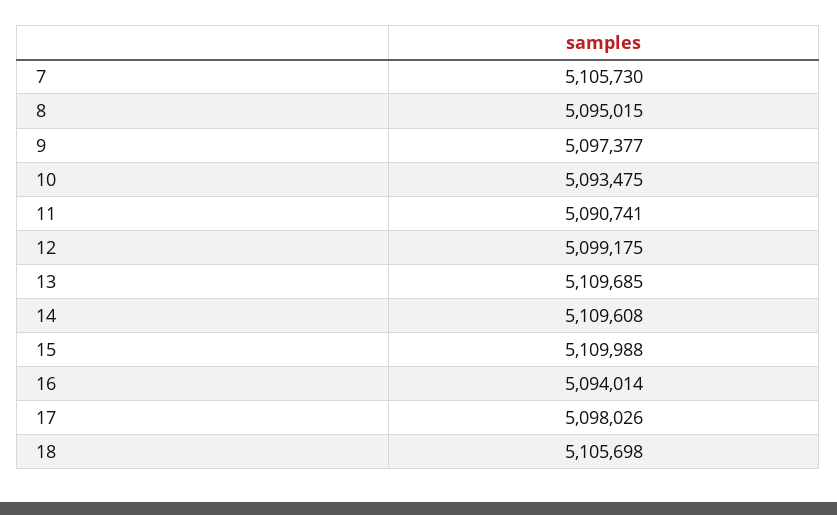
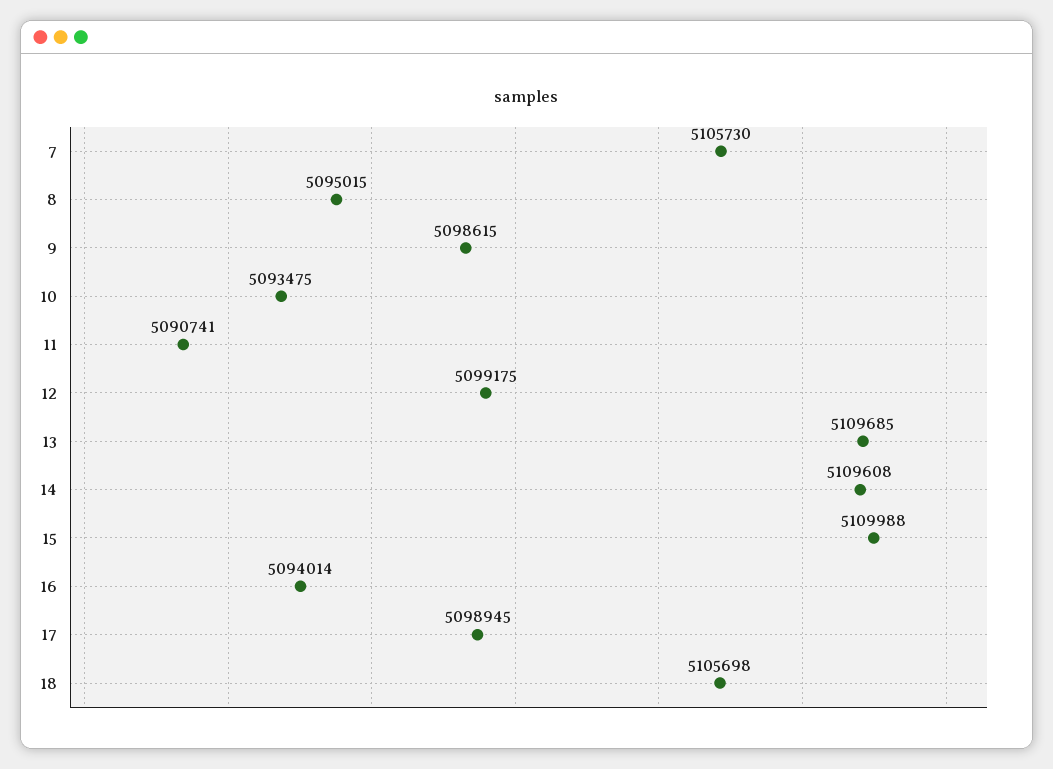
9: 5097377 -> 5098615
17: 5098026 -> 5098945

